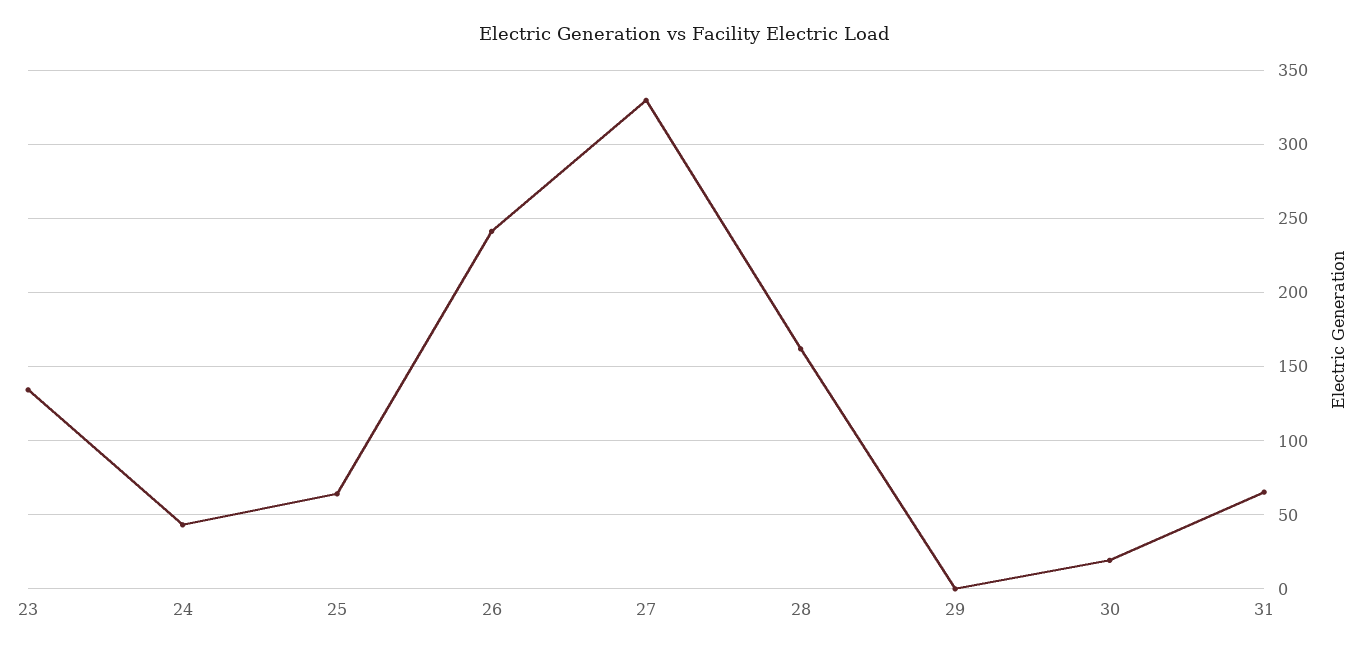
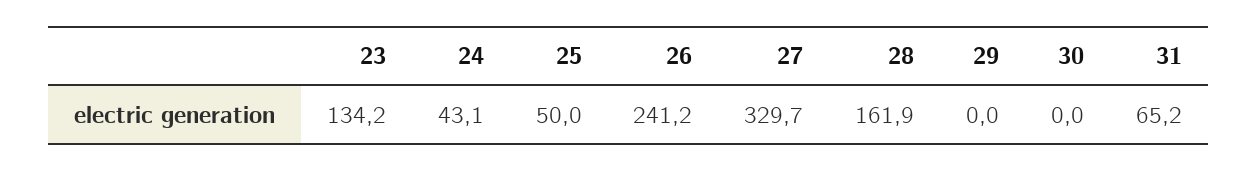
25: 65 -> 50
30: 20 -> 0

